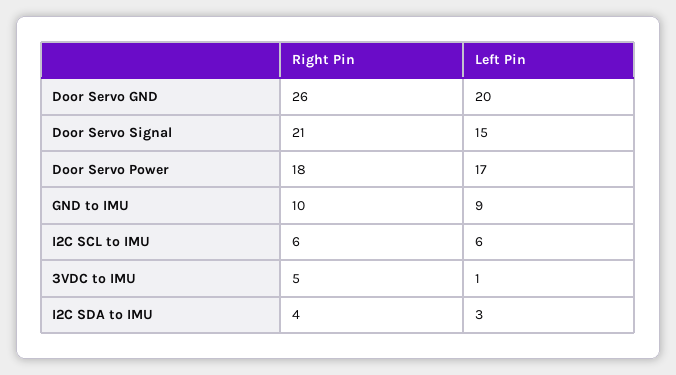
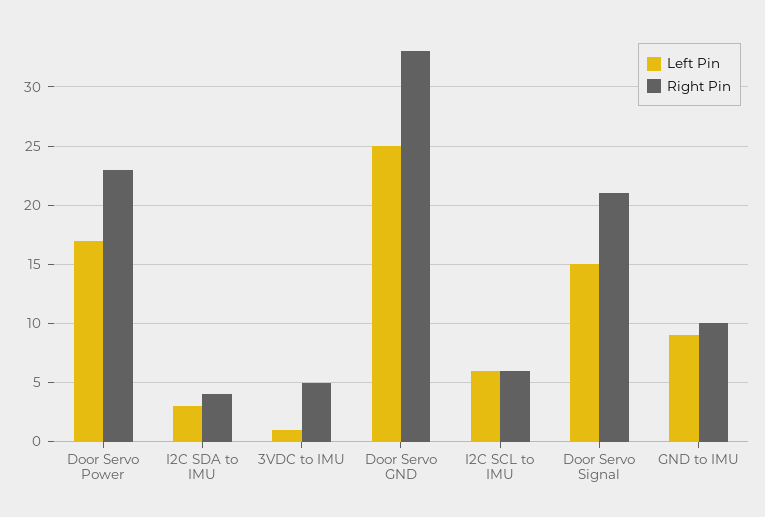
Right Pin, Door Servo GND: 26 -> 33
Left Pin, Door Servo GND: 20 -> 25
Right Pin, Door Servo Power: 18 -> 23

